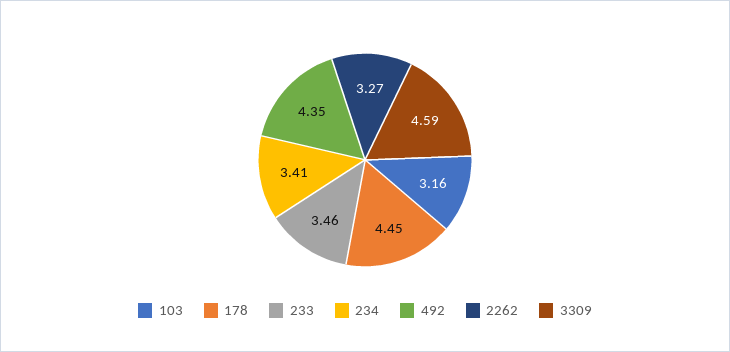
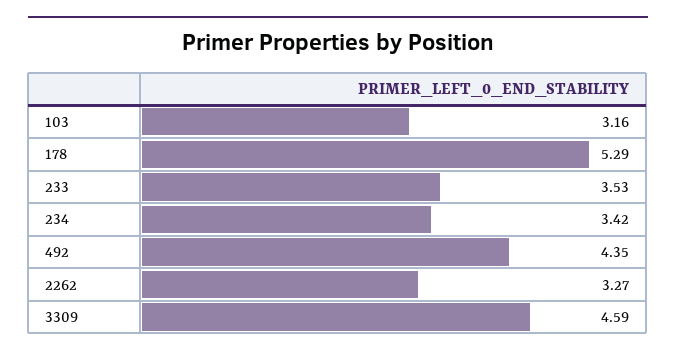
178: 4.45 -> 5.29
233: 3.46 -> 3.53
234: 3.41 -> 3.42

